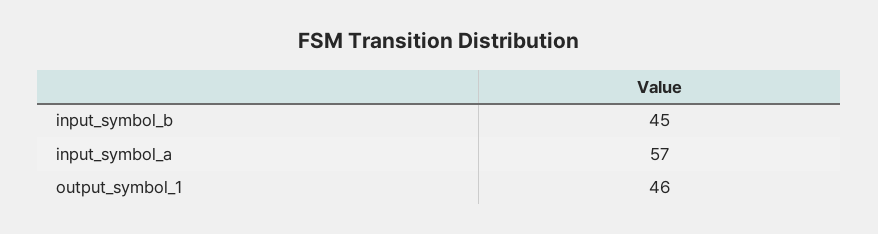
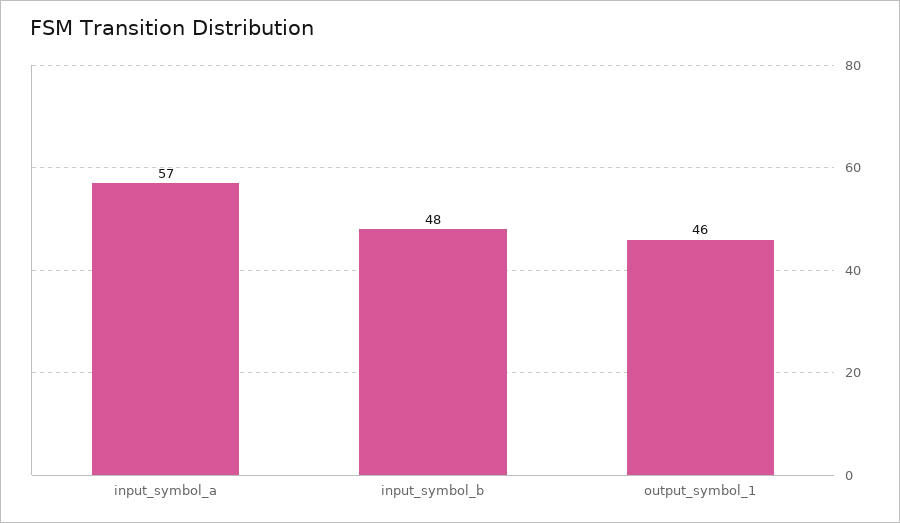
input_symbol_b: 45 -> 48

